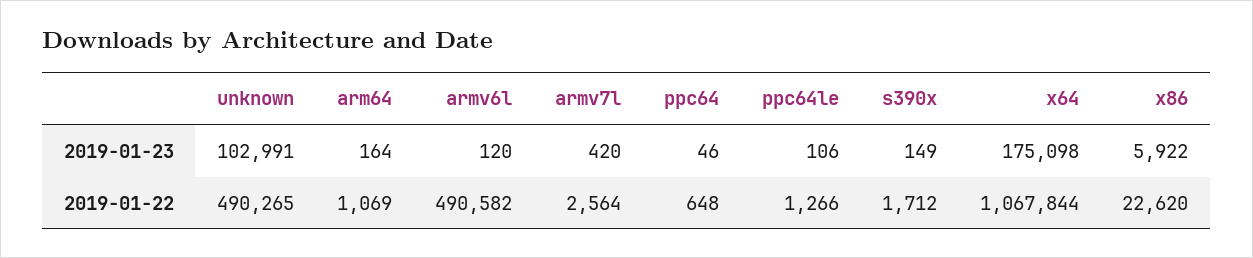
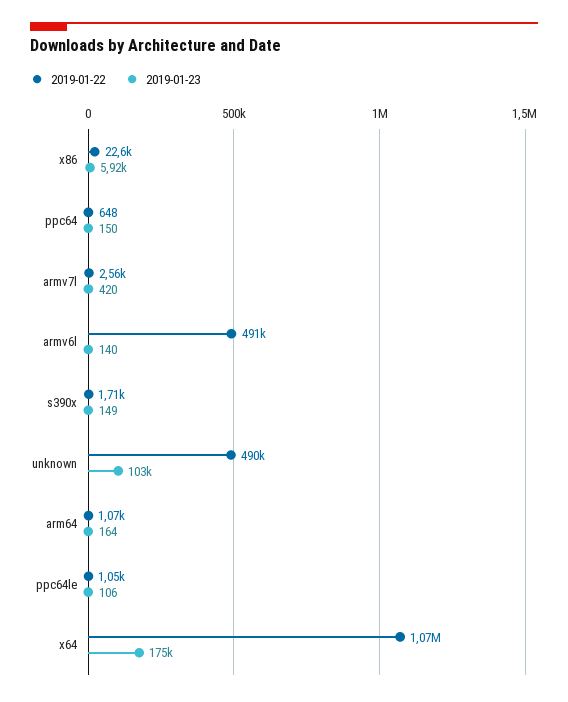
2019-01-23, armv6l: 120 -> 140
2019-01-23, ppc64: 46 -> 150
2019-01-22, ppc64le: 1266 -> 1050

